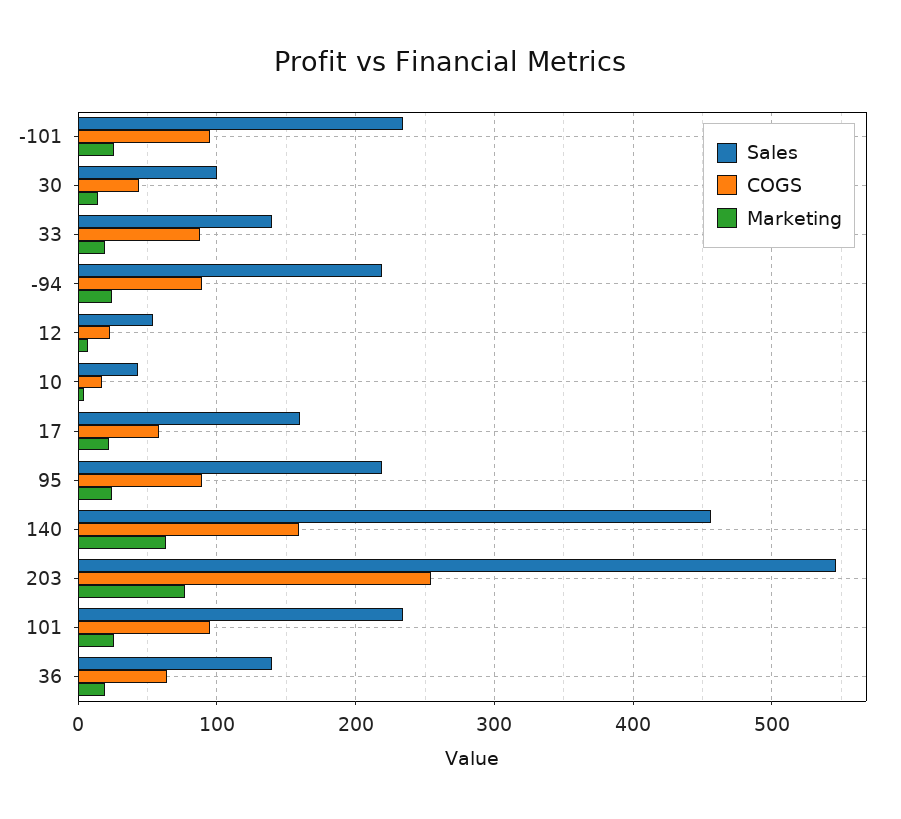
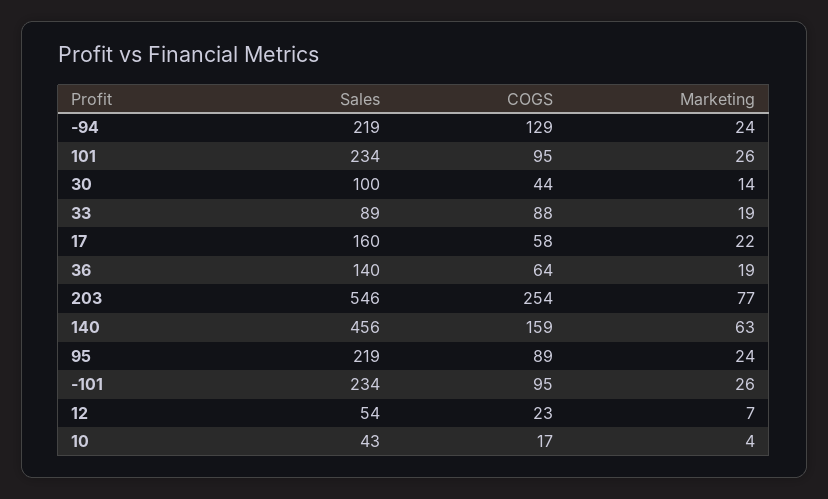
Sales, 33: 140 -> 89
COGS, -94: 90 -> 129

